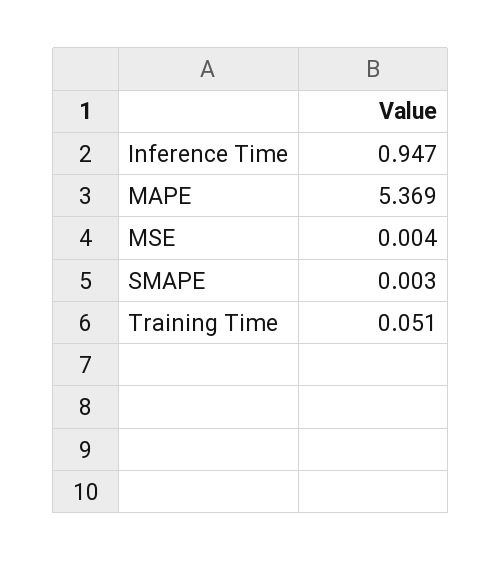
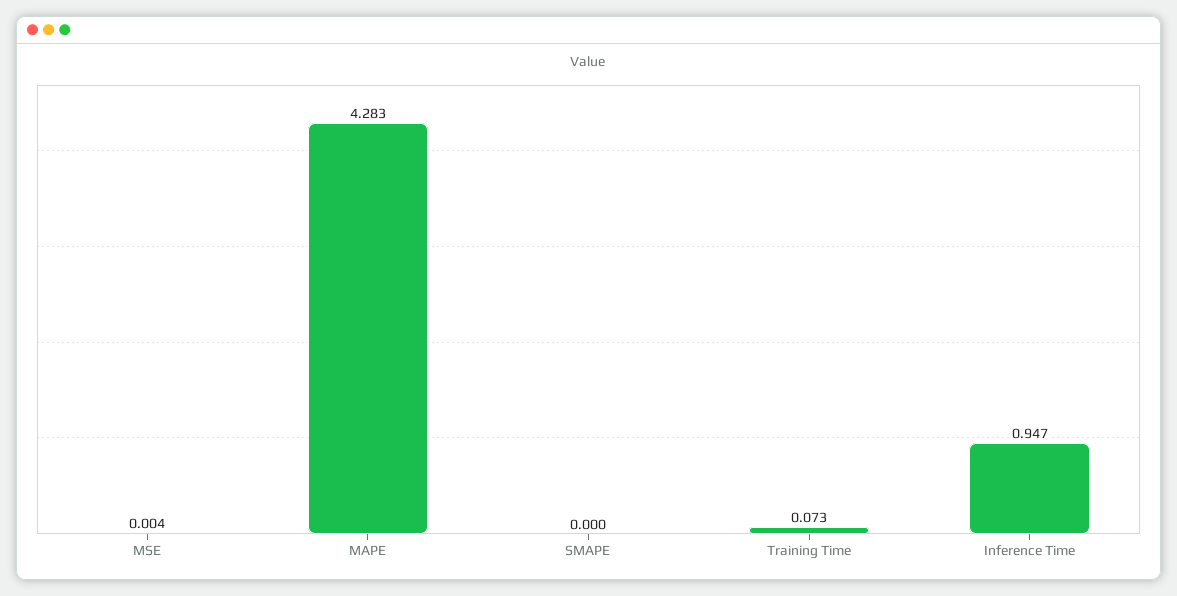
MAPE: 5.369 -> 4.283
SMAPE: 0.003 -> 0
Training Time: 0.051 -> 0.073

